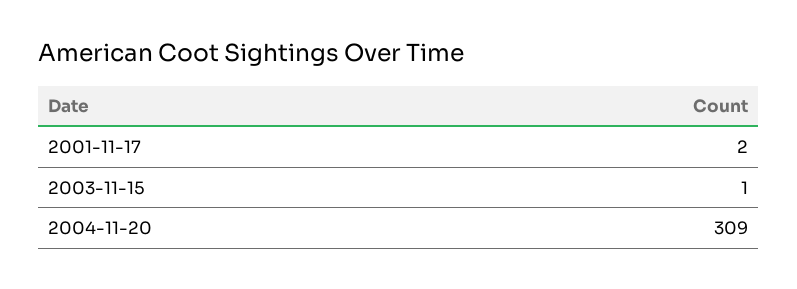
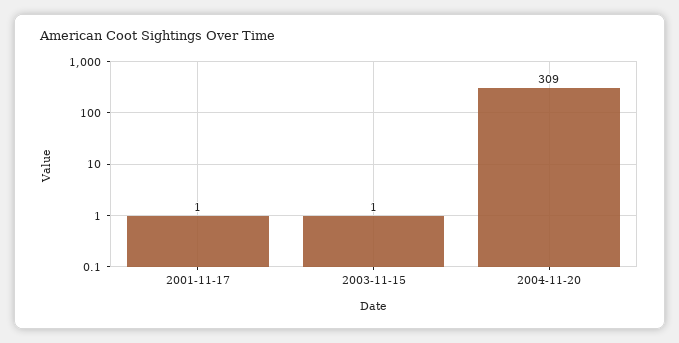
2001-11-17: 2 -> 1

